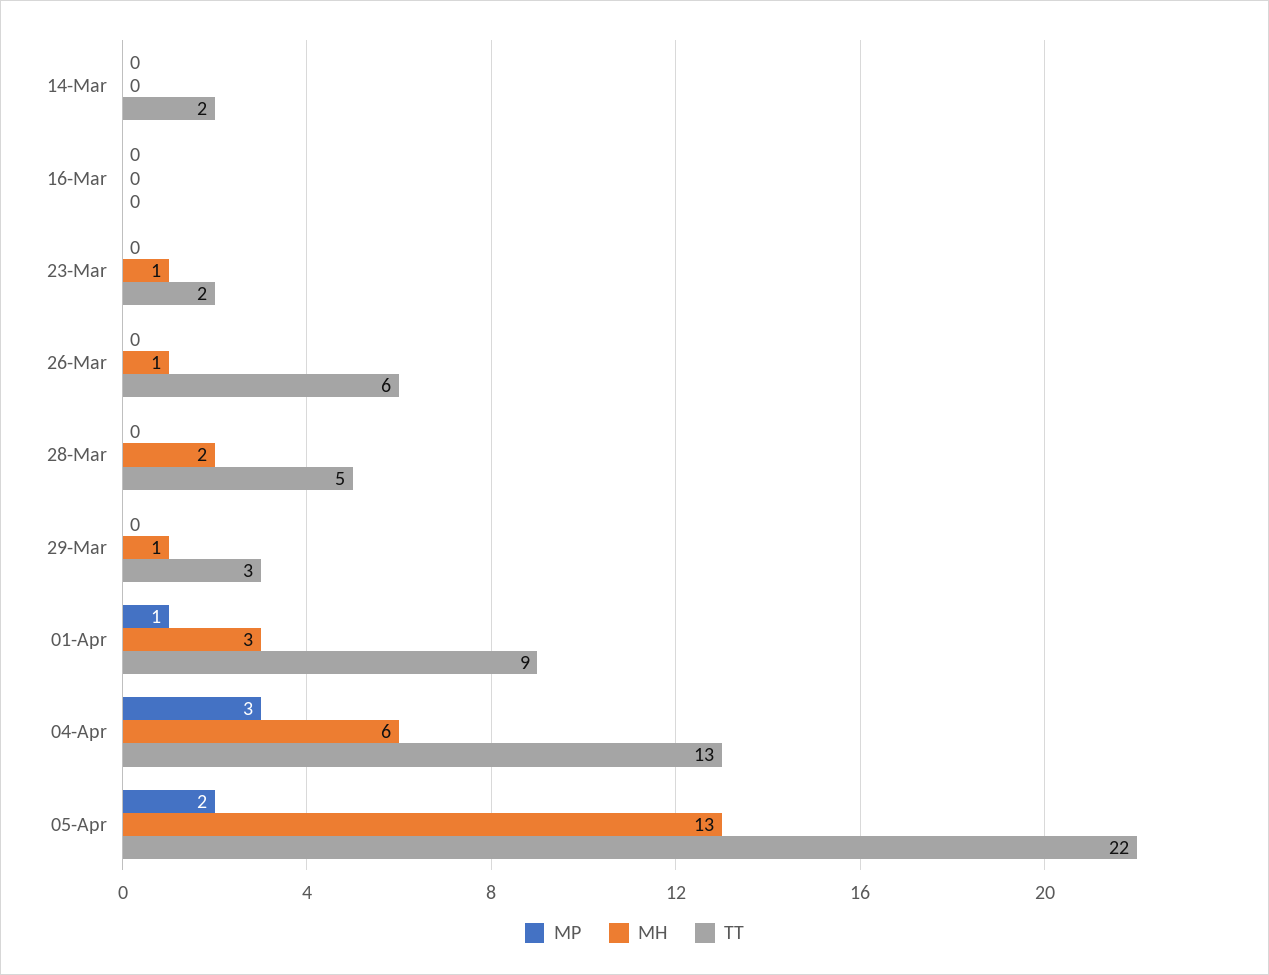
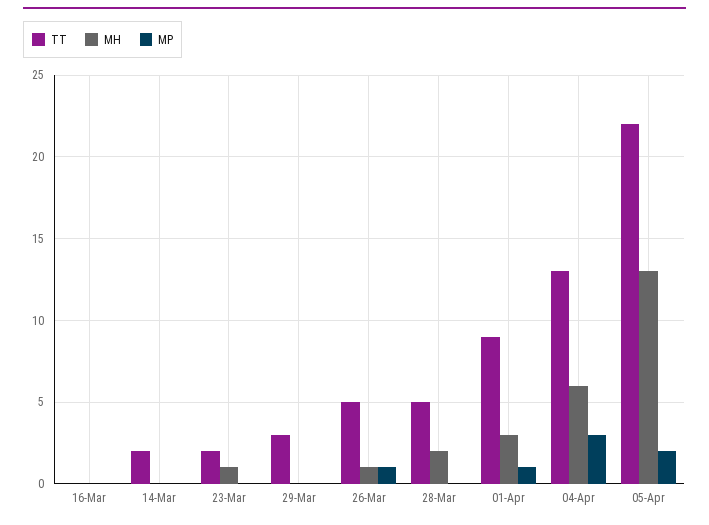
MP, 26-Mar: 0 -> 1
TT, 26-Mar: 6 -> 5
MH, 29-Mar: 1 -> 0

